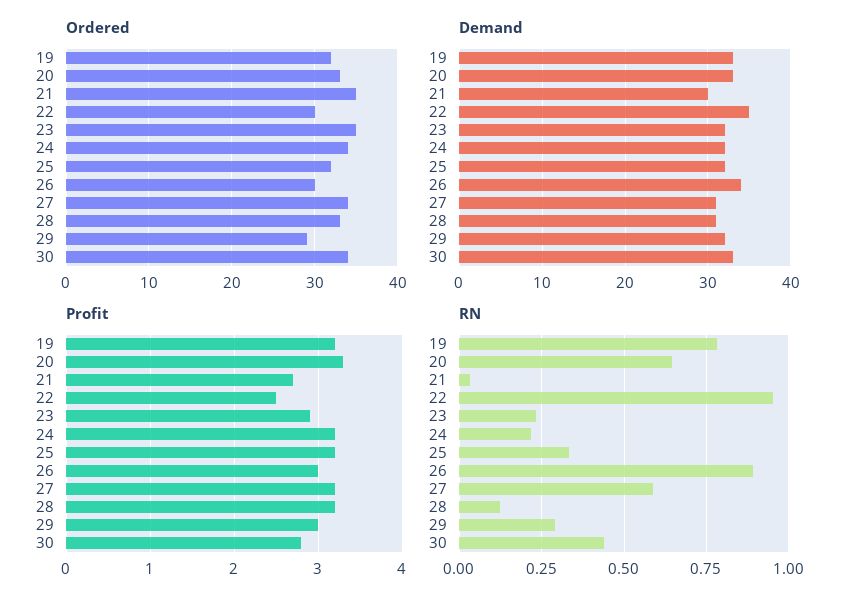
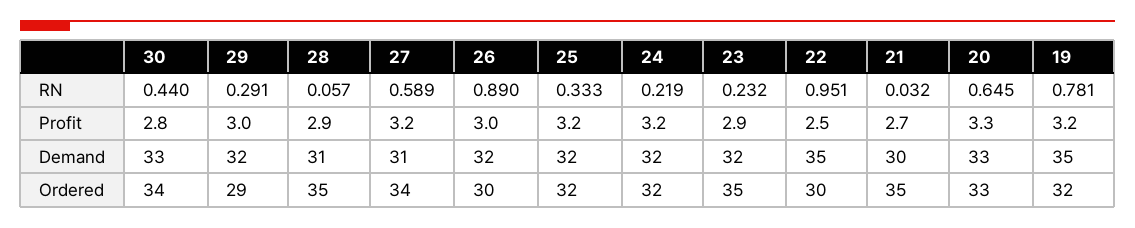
Ordered, 24: 34 -> 32
Ordered, 28: 33 -> 35
Demand, 19: 33 -> 35
Demand, 26: 34 -> 32
Profit, 28: 3.2 -> 2.9
RN, 28: 0.125 -> 0.057

